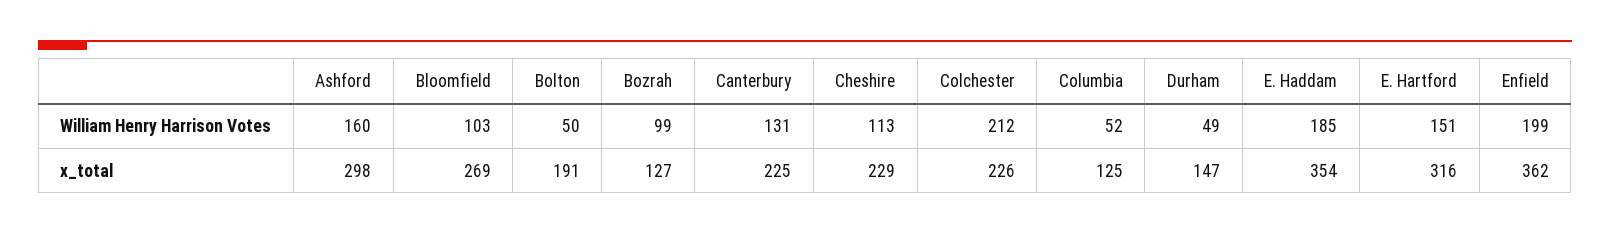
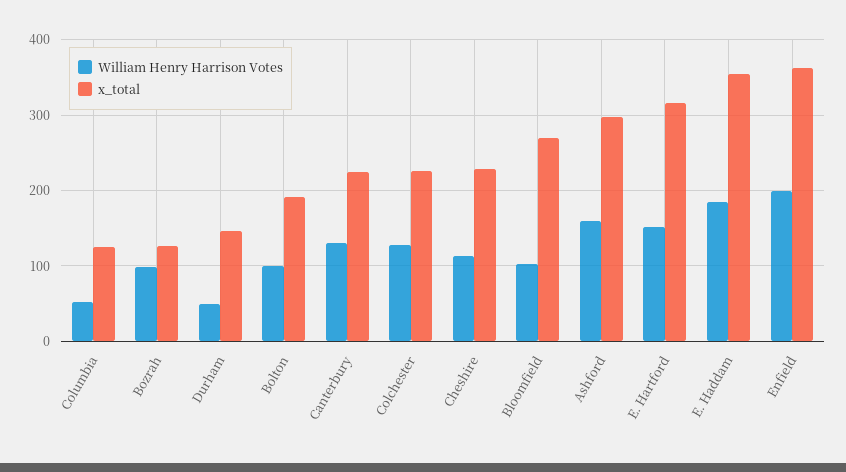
William Henry Harrison Votes, Bolton: 50 -> 100
William Henry Harrison Votes, Colchester: 212 -> 130

